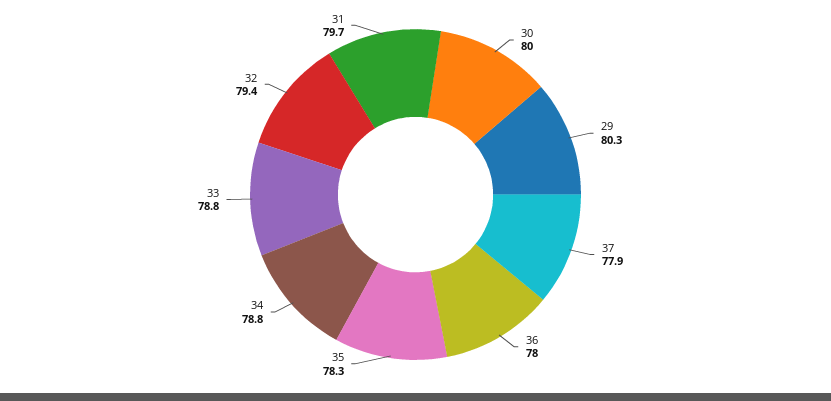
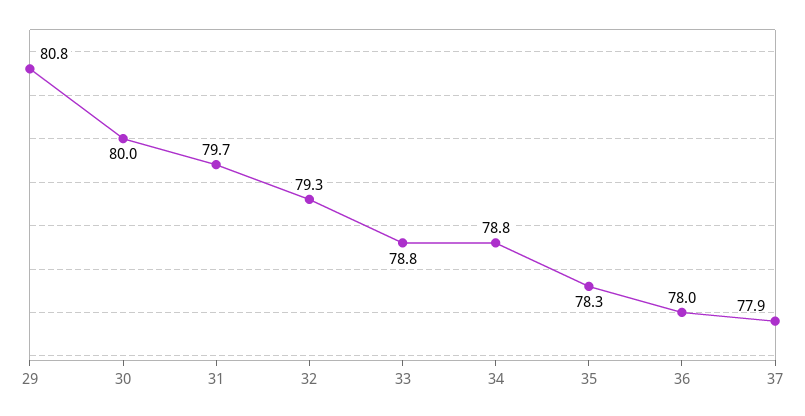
29: 80.3 -> 80.8
32: 79.4 -> 79.3

